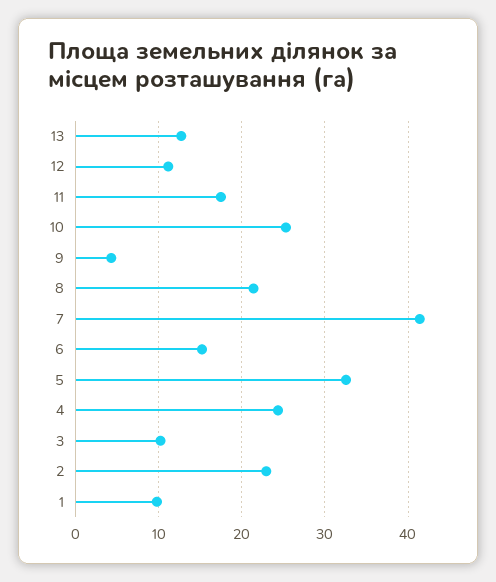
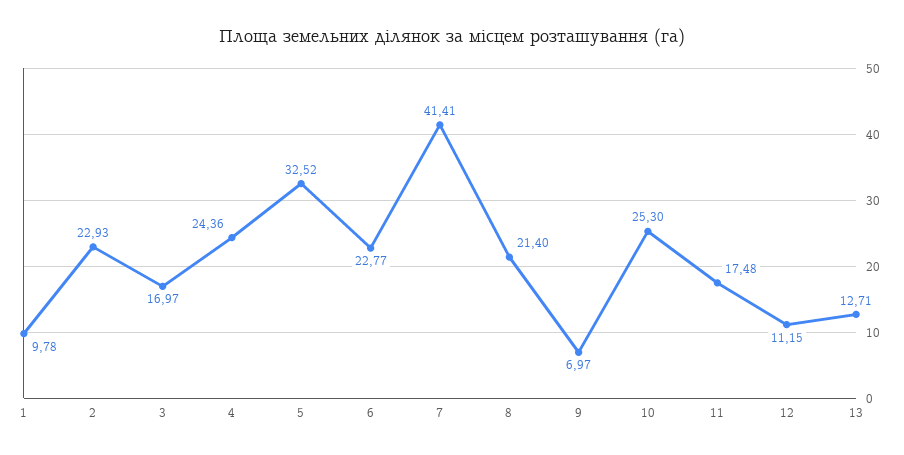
9: 4 -> 6.97
6: 15 -> 22.77
3: 10 -> 16.97

